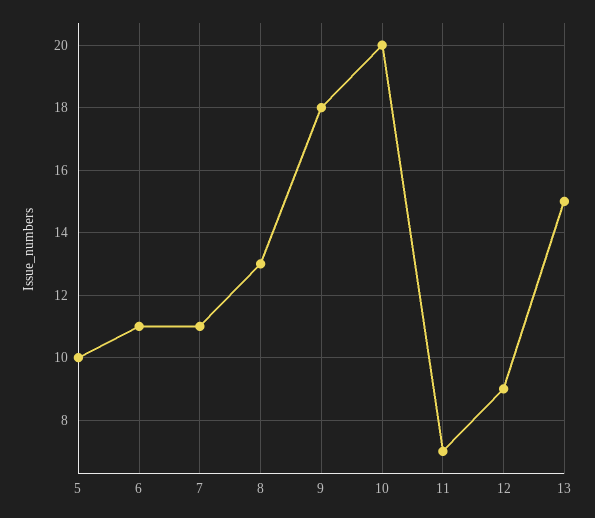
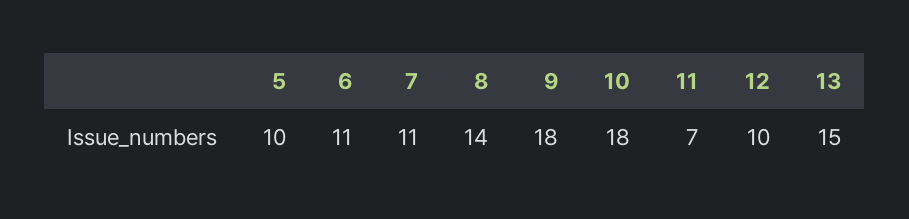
8: 13 -> 14
10: 20 -> 18
12: 9 -> 10

